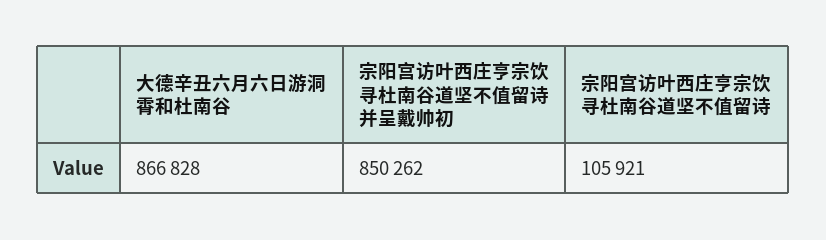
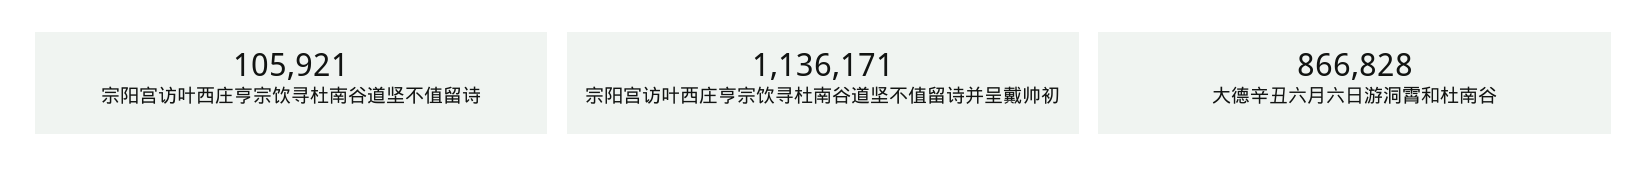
宗阳宫访叶西庄亨宗饮寻杜南谷道坚不值留诗并呈戴帅初: 850262 -> 1136171

